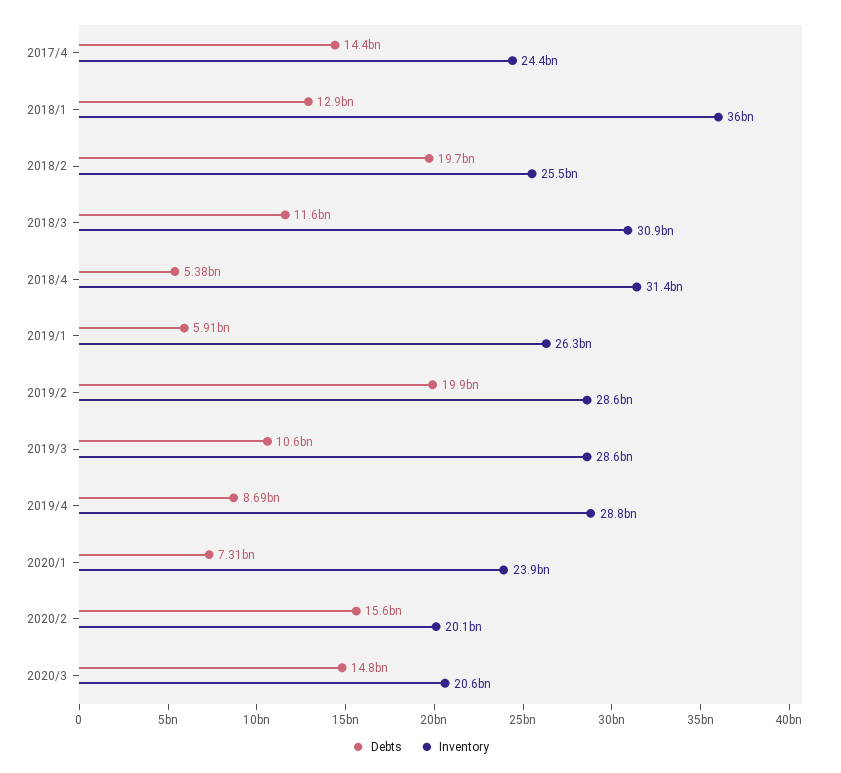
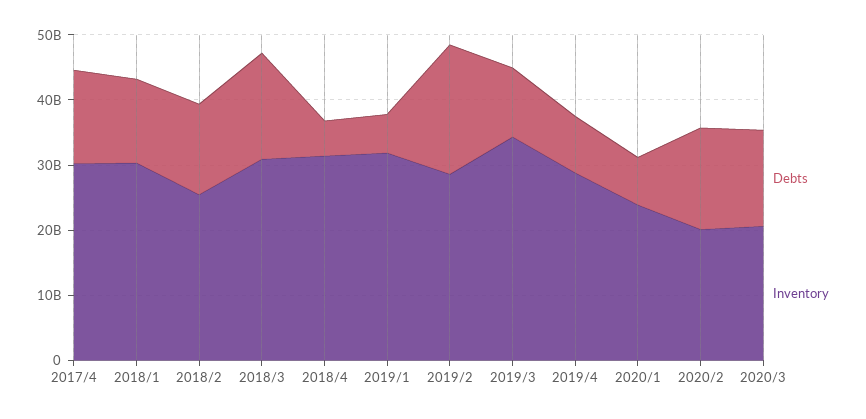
Inventory, 2017/4: 24400000000 -> 30000000000
Inventory, 2018/1: 36000000000 -> 30000000000
Debts, 2018/2: 19700000000 -> 14000000000
Debts, 2018/3: 11600000000 -> 16000000000
Inventory, 2019/1: 26300000000 -> 32000000000
Inventory, 2019/3: 28600000000 -> 34000000000

